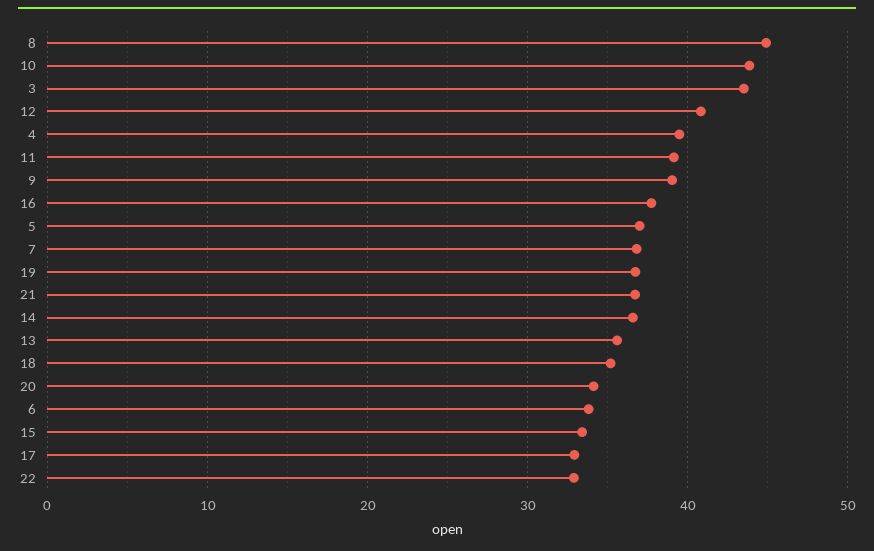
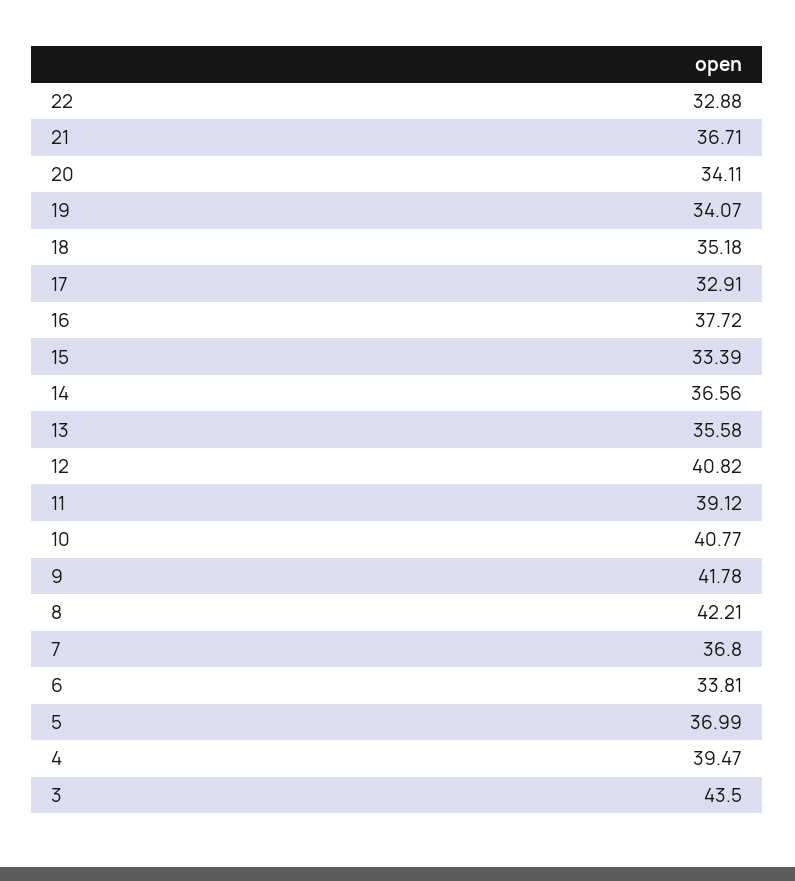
8: 45 -> 42.21
10: 44 -> 40.77
9: 39 -> 41.78
19: 37 -> 34.07

